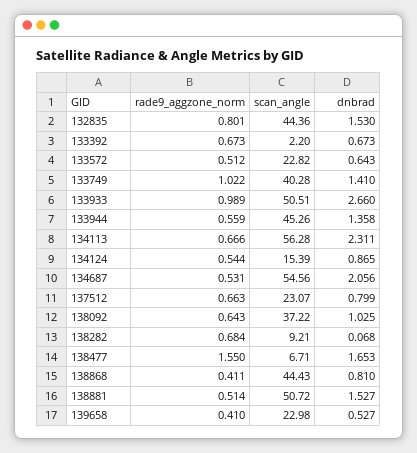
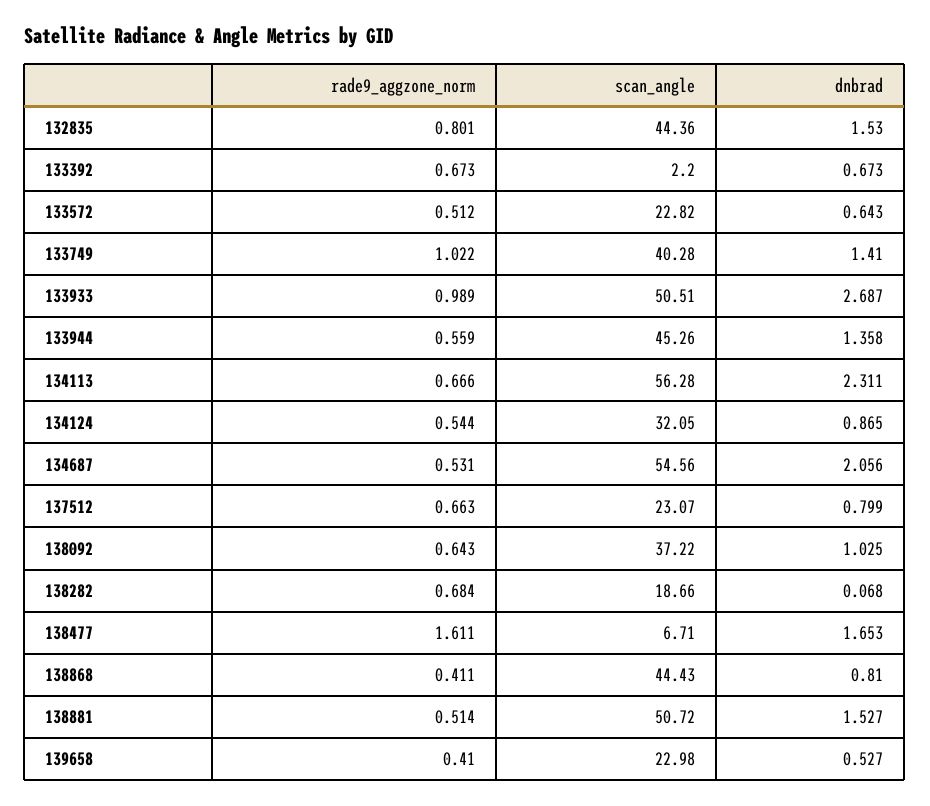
dnbrad, 133933: 2.66 -> 2.687
scan_angle, 134124: 15.39 -> 32.05
scan_angle, 138282: 9.21 -> 18.66
rade9_aggzone_norm, 138477: 1.55 -> 1.611

